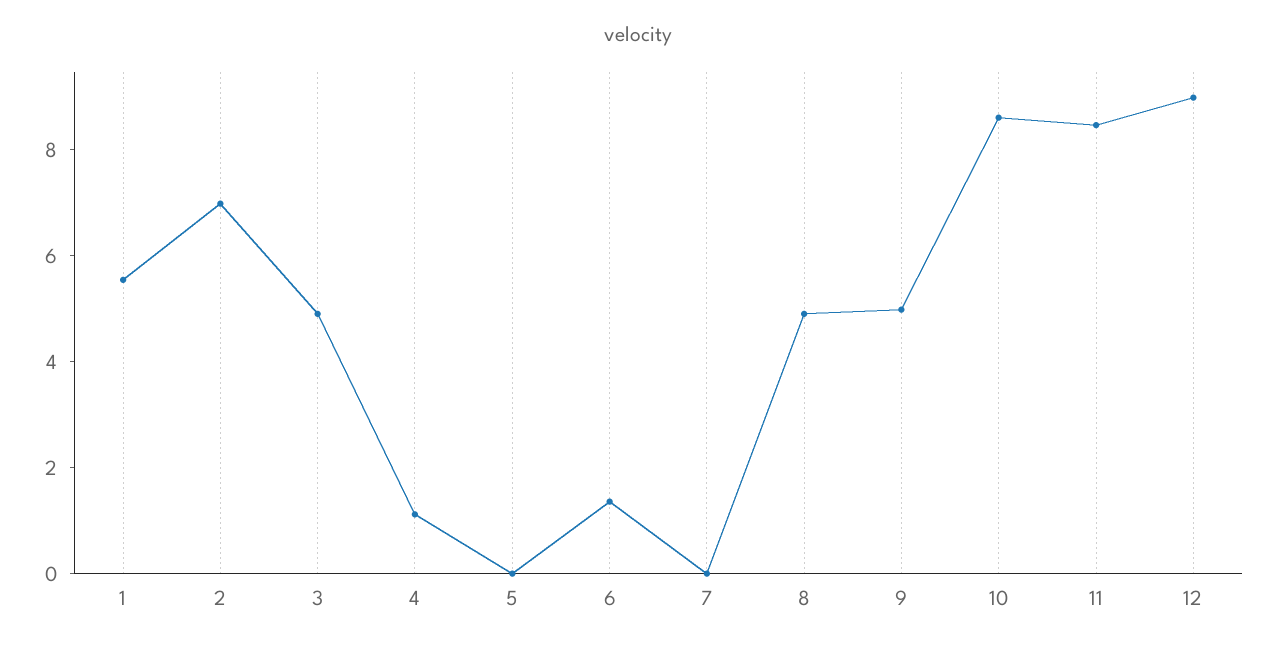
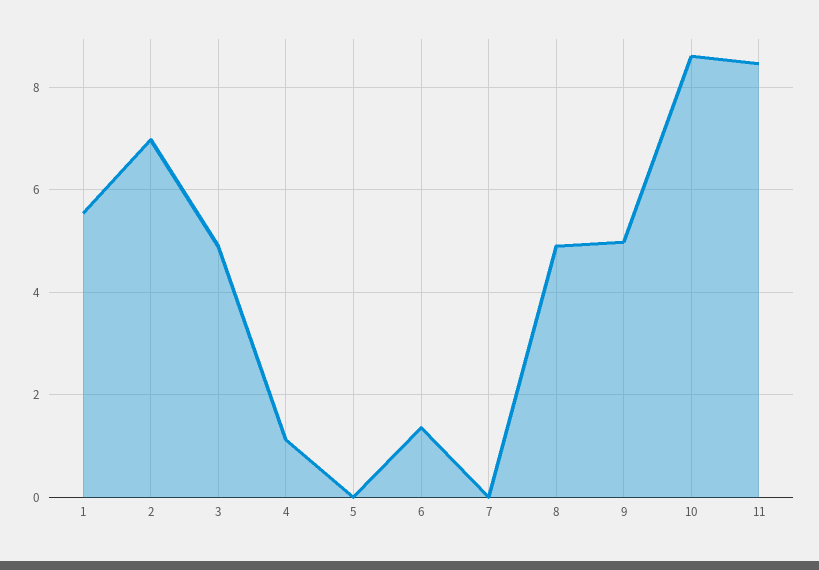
12: 9 -> none

